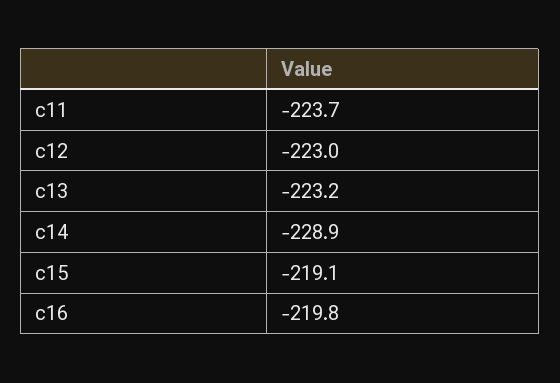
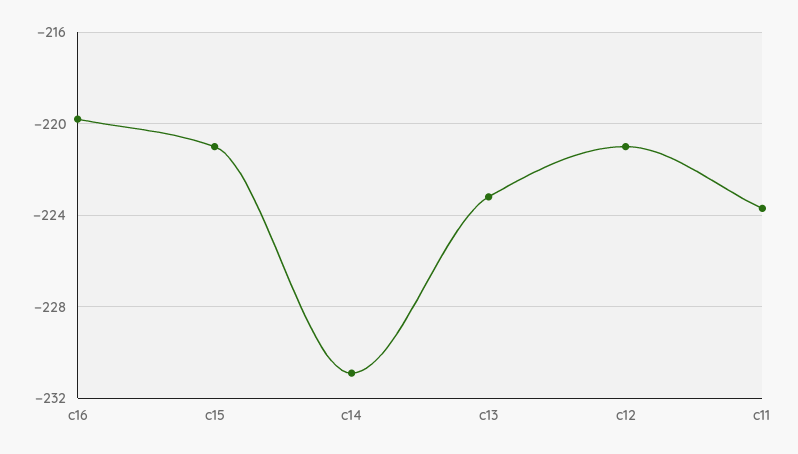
c12: -223 -> -221
c14: -228.9 -> -231
c15: -219.1 -> -221

